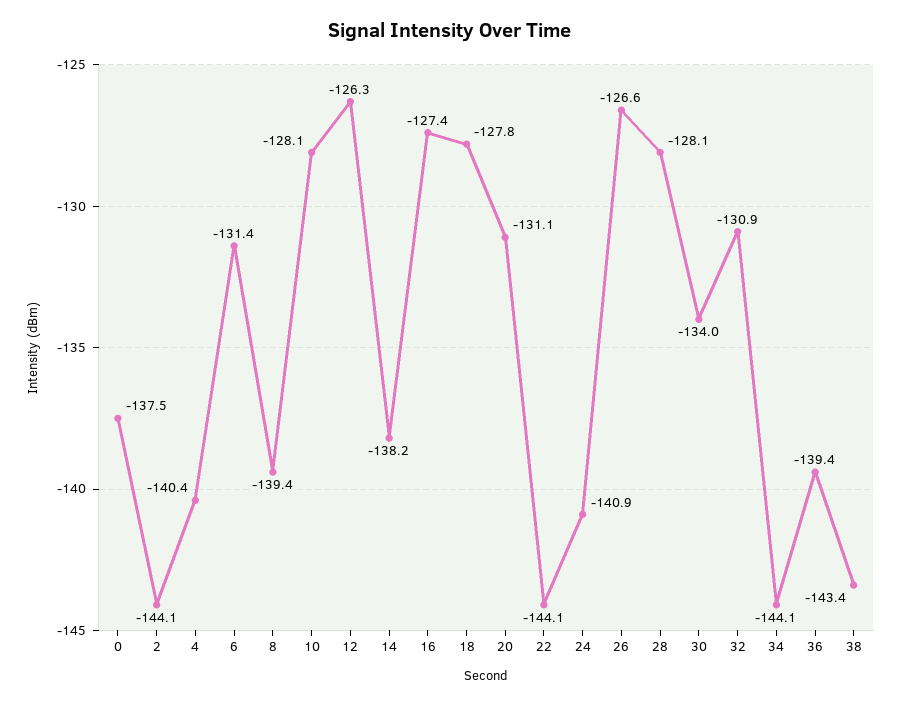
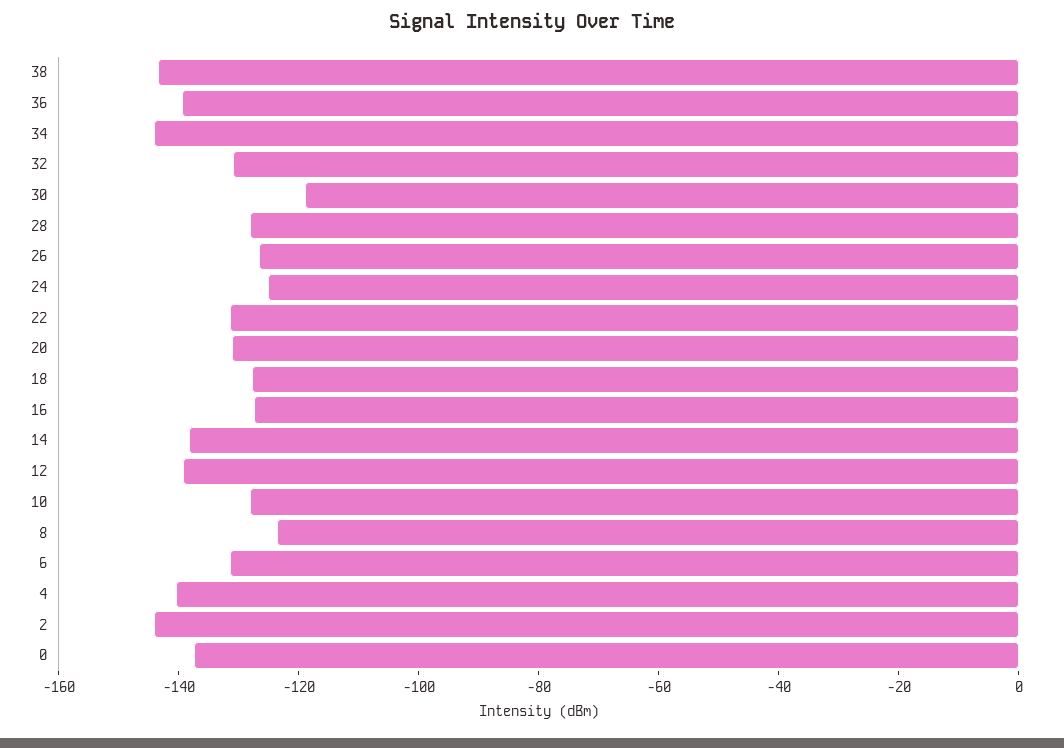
8: -139.4 -> -125
12: -126.3 -> -140
22: -144.1 -> -130
24: -140.9 -> -125
30: -134 -> -120

